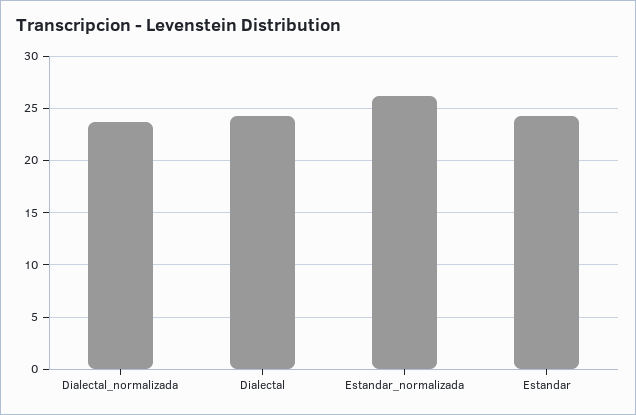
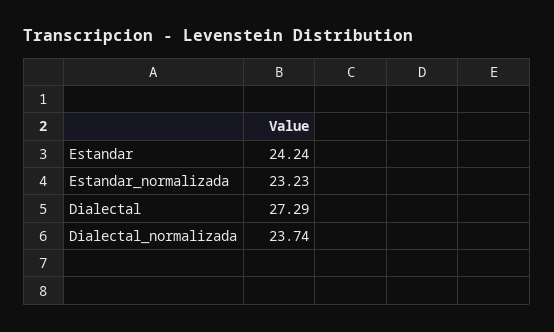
Dialectal: 24 -> 27.29
Estandar_normalizada: 26 -> 23.23

